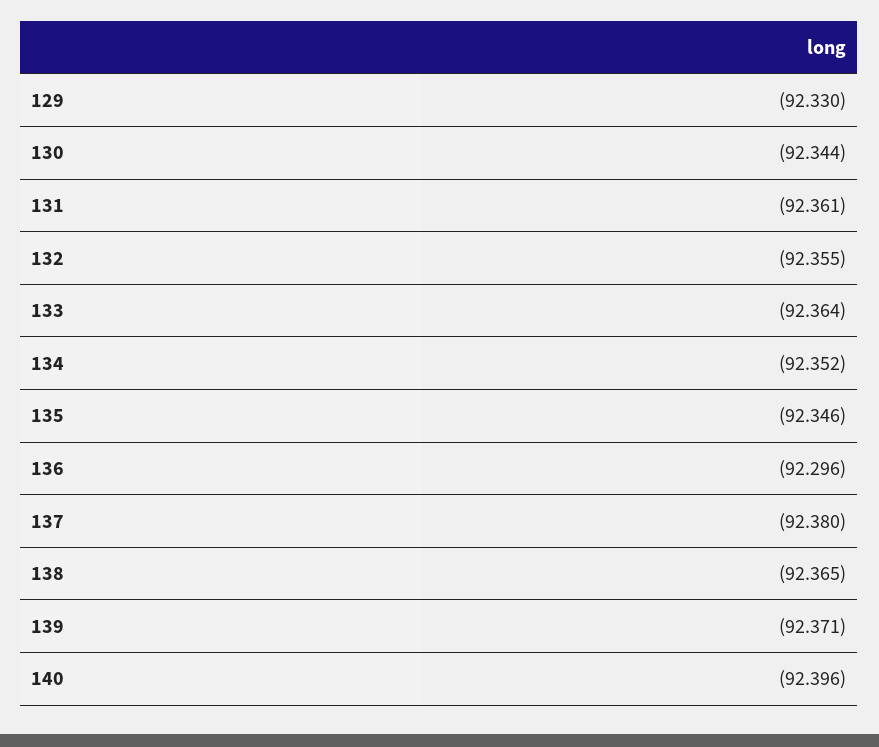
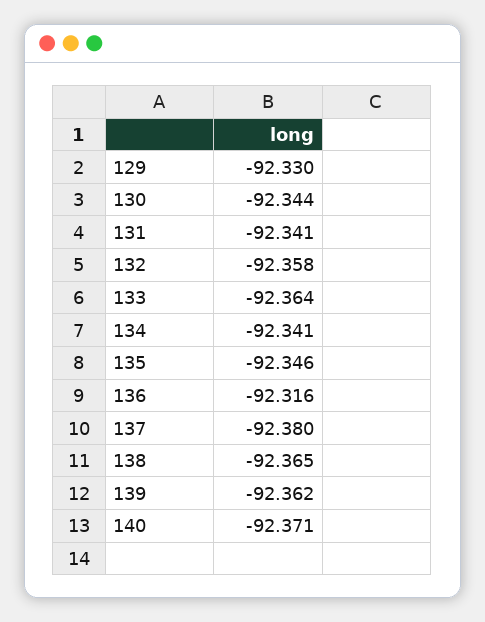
131: -92.361 -> -92.341
132: -92.355 -> -92.358
134: -92.352 -> -92.341
136: -92.296 -> -92.316
139: -92.371 -> -92.362
140: -92.396 -> -92.371

